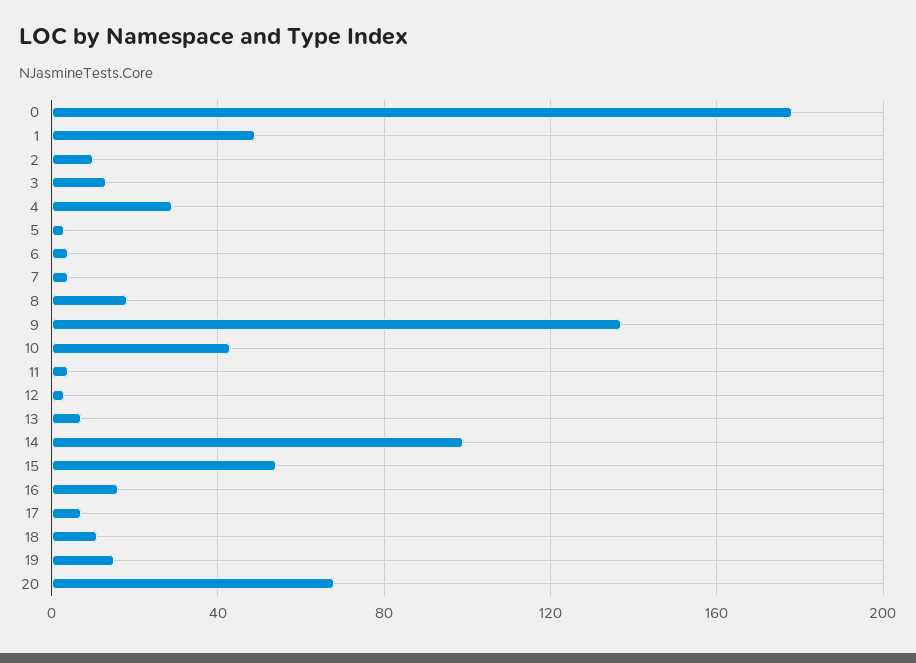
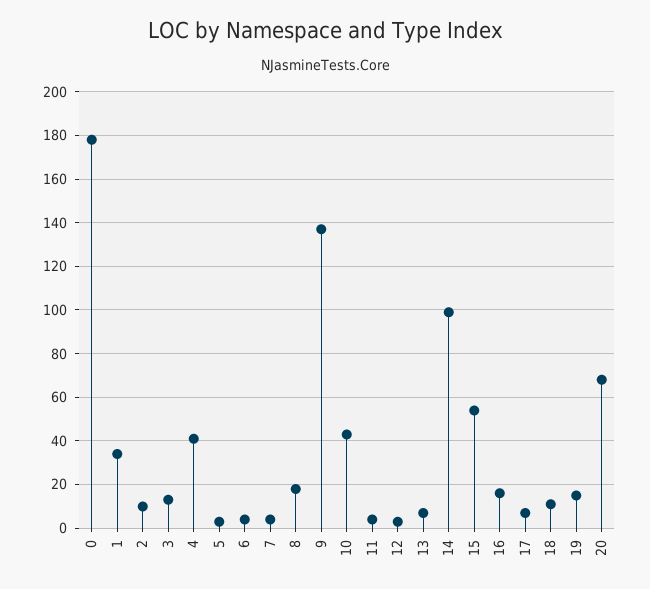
1: 50 -> 35
4: 30 -> 40

